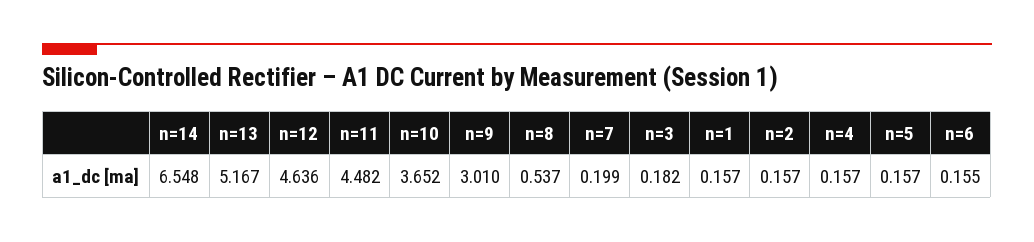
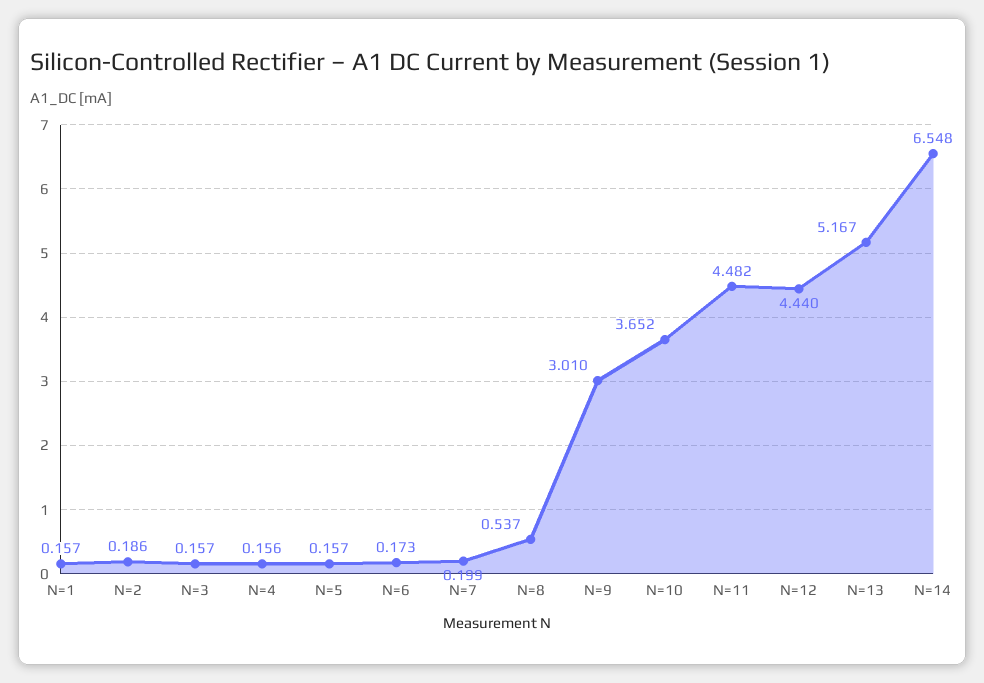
n=12: 4.636 -> 4.44
n=3: 0.182 -> 0.157
n=2: 0.157 -> 0.186
n=4: 0.157 -> 0.156
n=6: 0.155 -> 0.173

